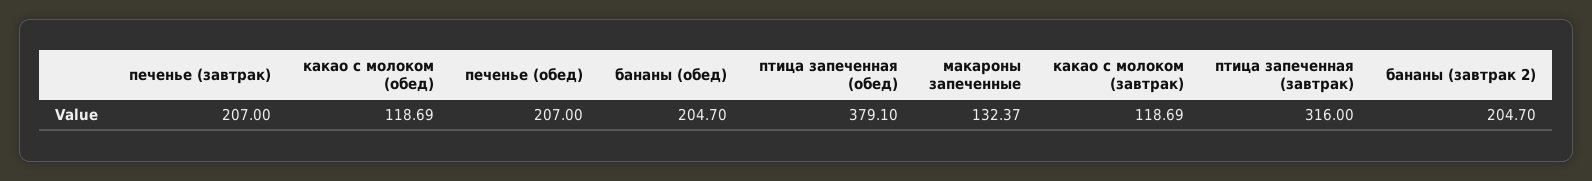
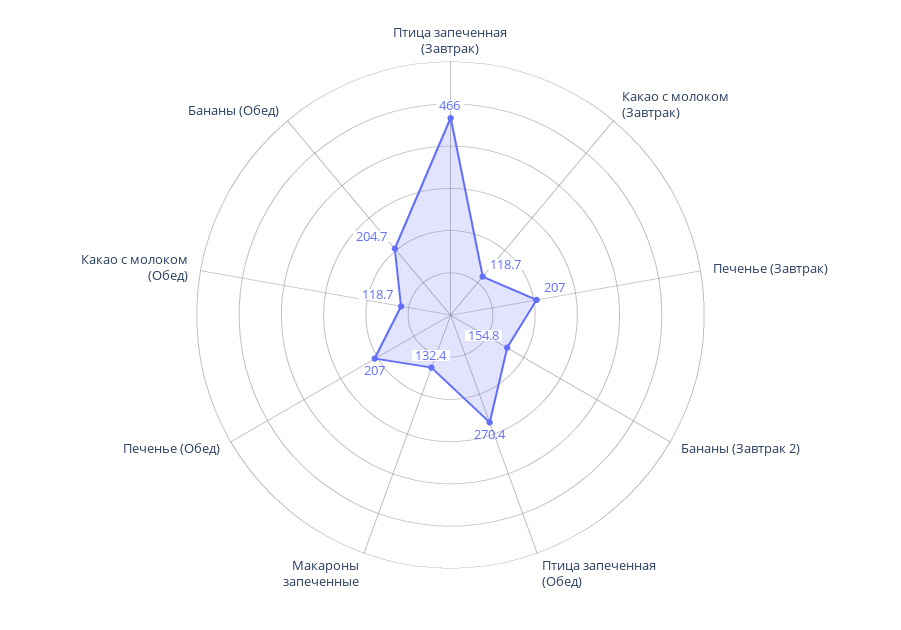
птица запеченная (обед): 379.1 -> 270.4
птица запеченная (завтрак): 316 -> 466
бананы (завтрак 2): 204.7 -> 154.8

